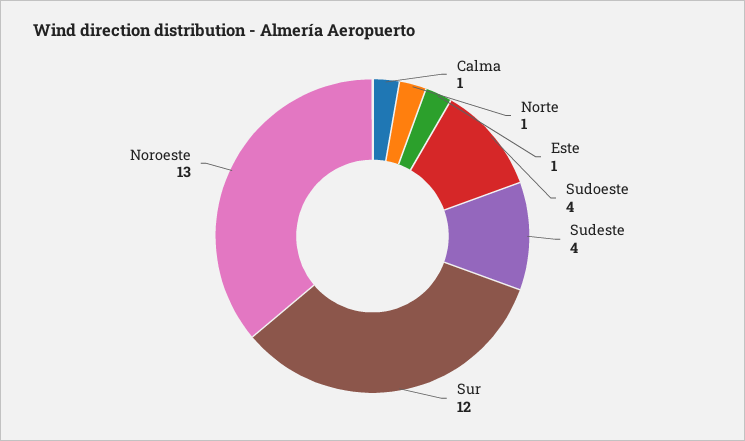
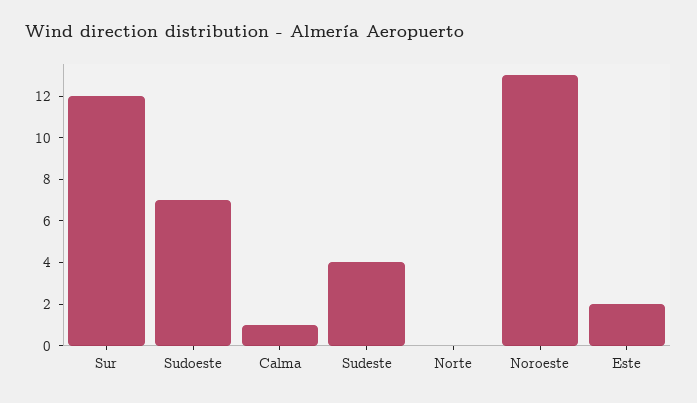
Norte: 1 -> 0
Este: 1 -> 2
Sudoeste: 4 -> 7

